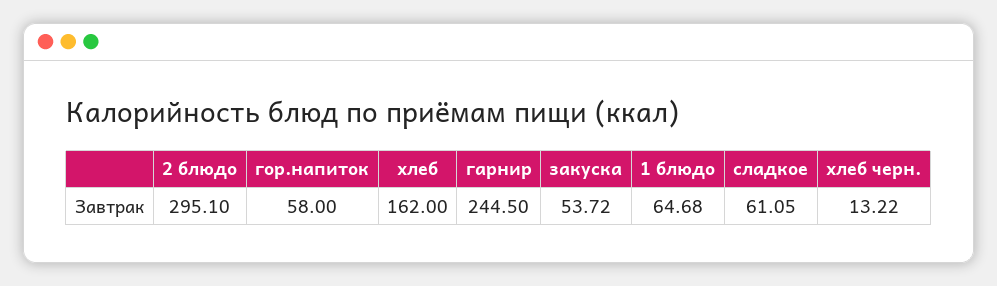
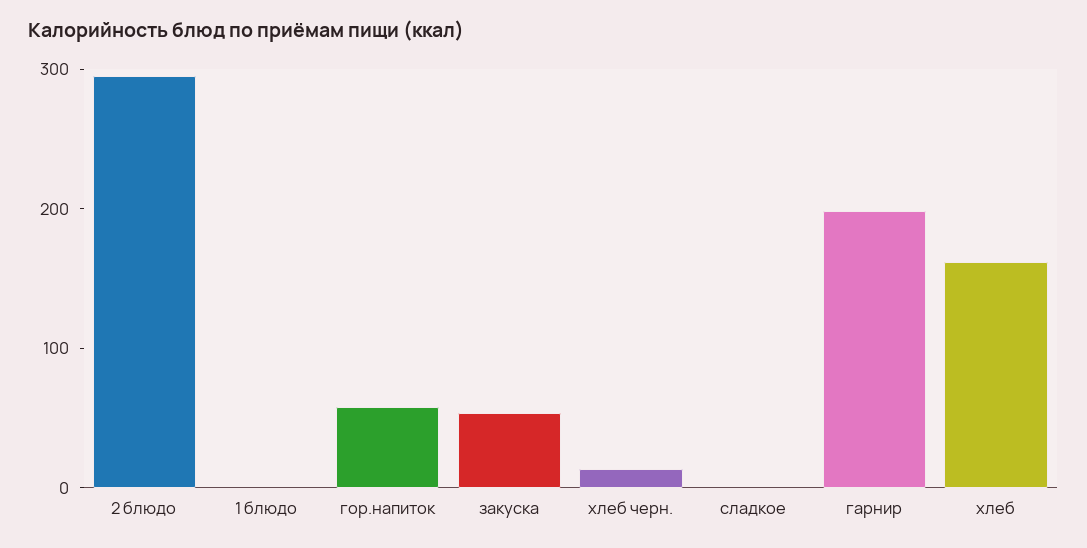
гарнир: 244.5 -> 200
1 блюдо: 64.68 -> 0
сладкое: 61.05 -> 0

